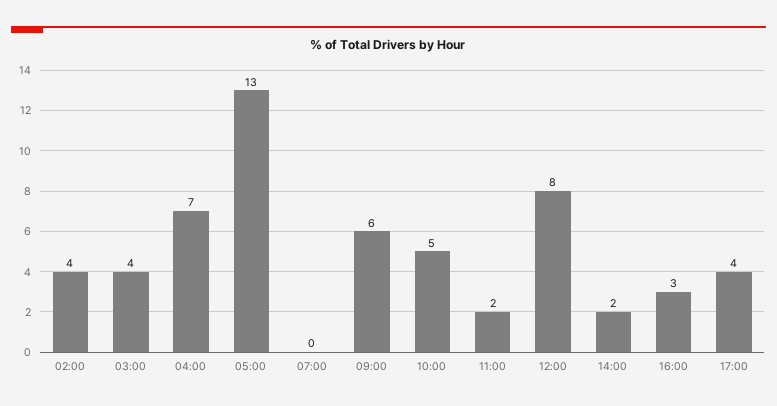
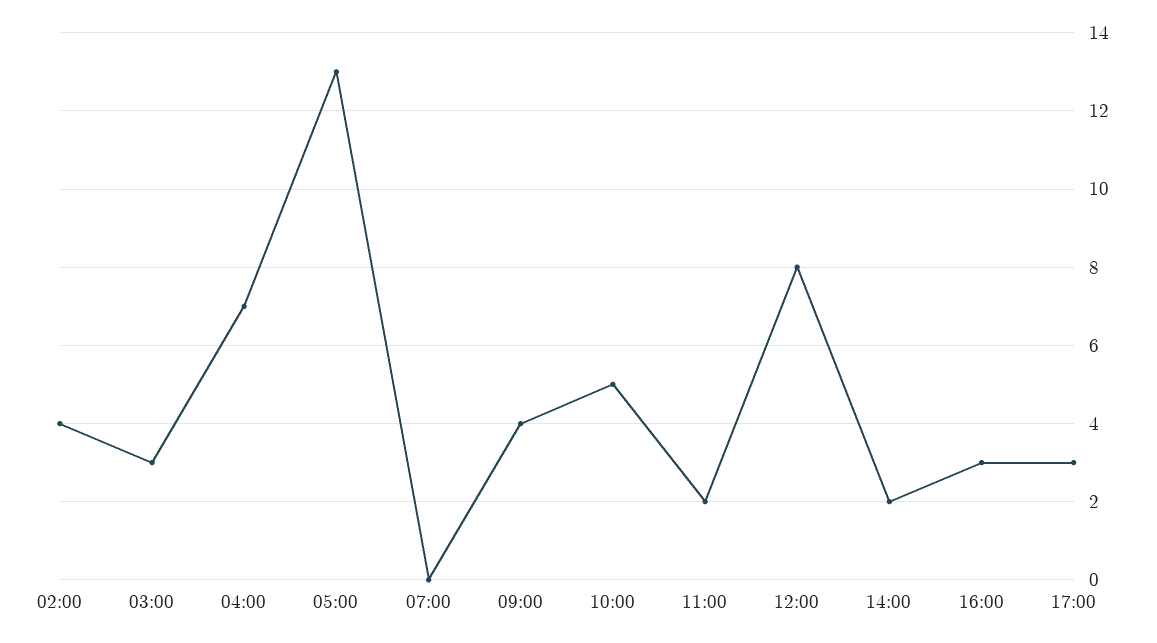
03:00: 4 -> 3
09:00: 6 -> 4
17:00: 4 -> 3

